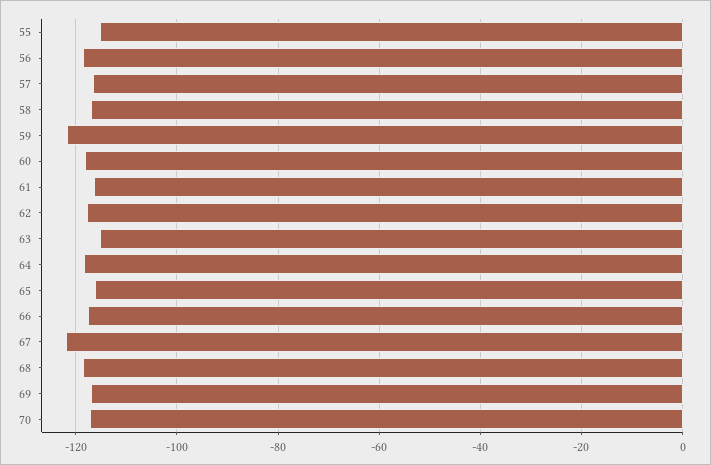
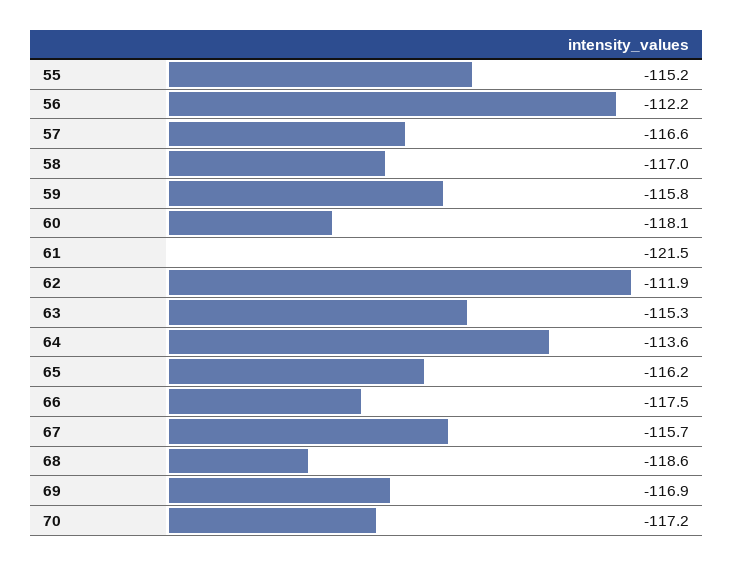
56: -118 -> -112.2
59: -122 -> -115.8
61: -116 -> -121.5
62: -118 -> -111.9
64: -118 -> -113.6
67: -122 -> -115.7

